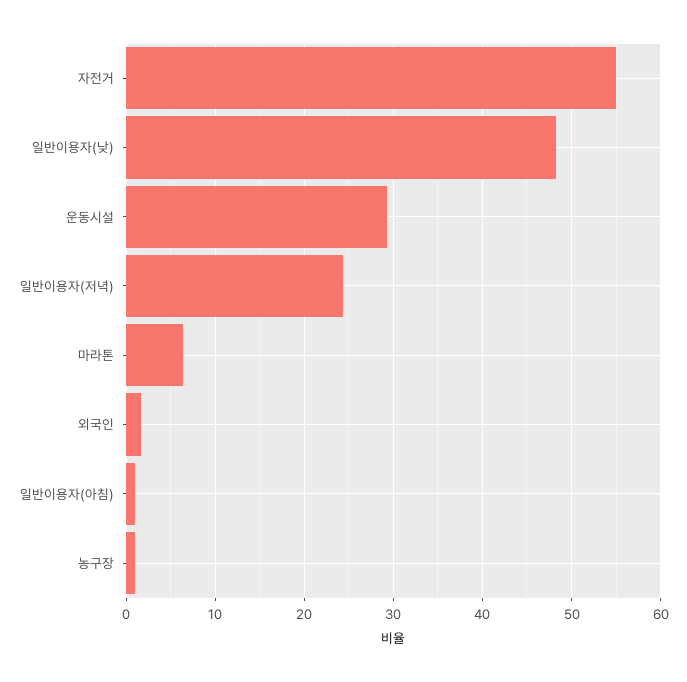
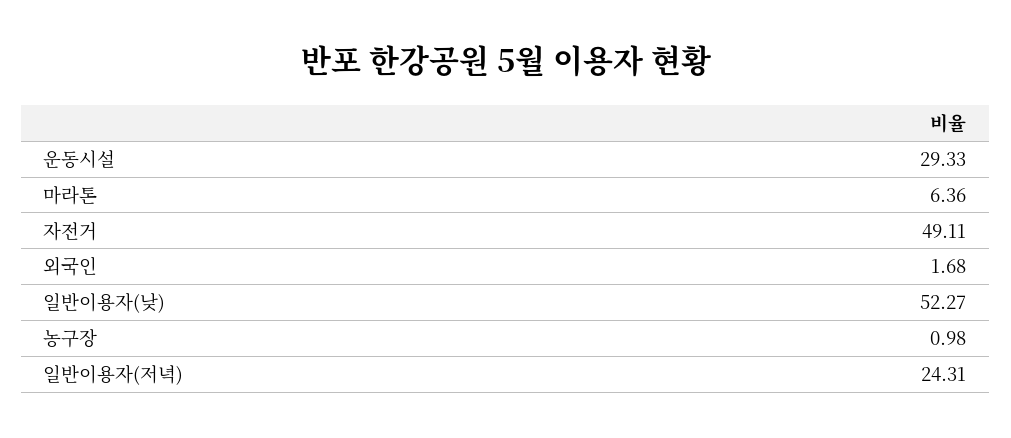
자전거: 55 -> 49.11
일반이용자(낮): 48 -> 52.27
일반이용자(아침): 1 -> none

